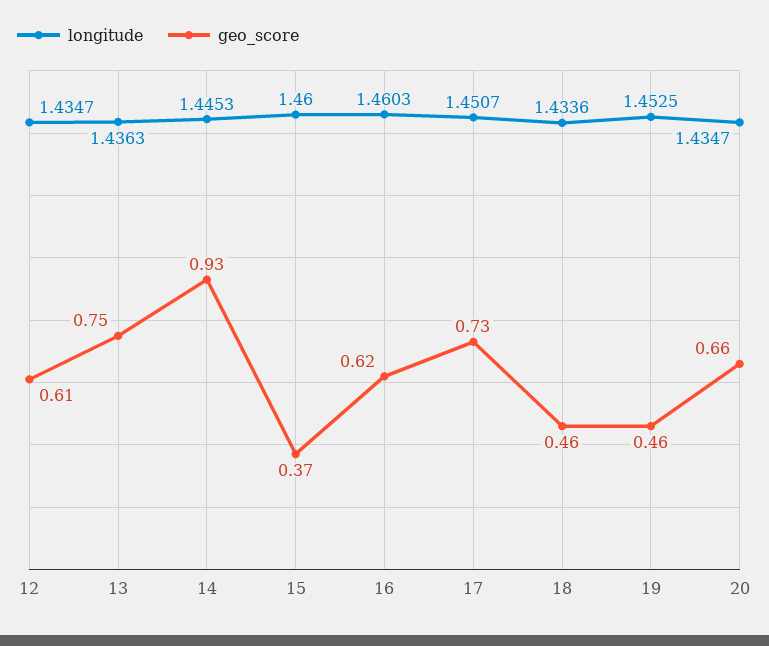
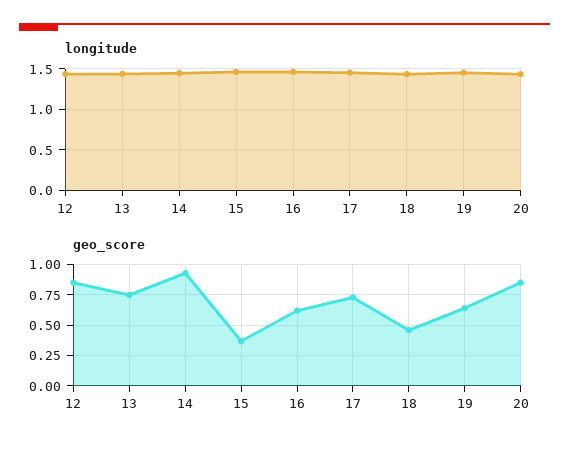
geo_score, 12: 0.61 -> 0.85
geo_score, 19: 0.46 -> 0.65
geo_score, 20: 0.66 -> 0.85

